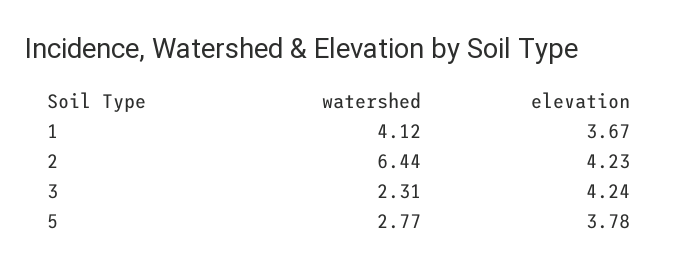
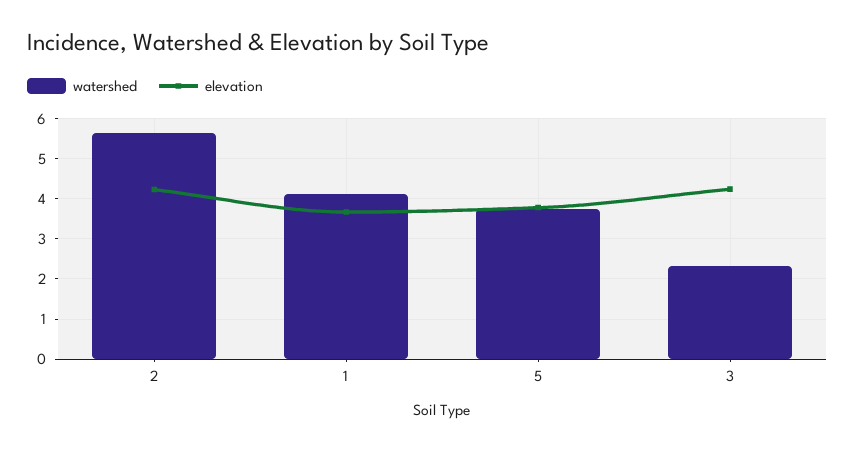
watershed, 2: 6.44 -> 5.6
watershed, 5: 2.77 -> 3.8

